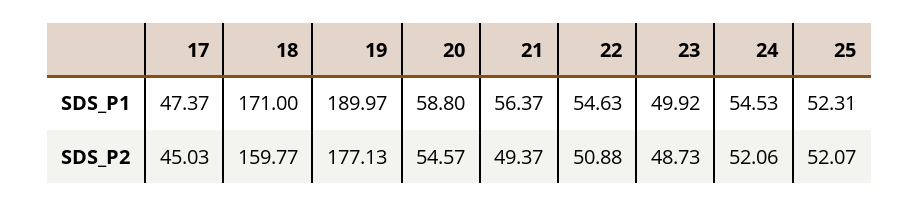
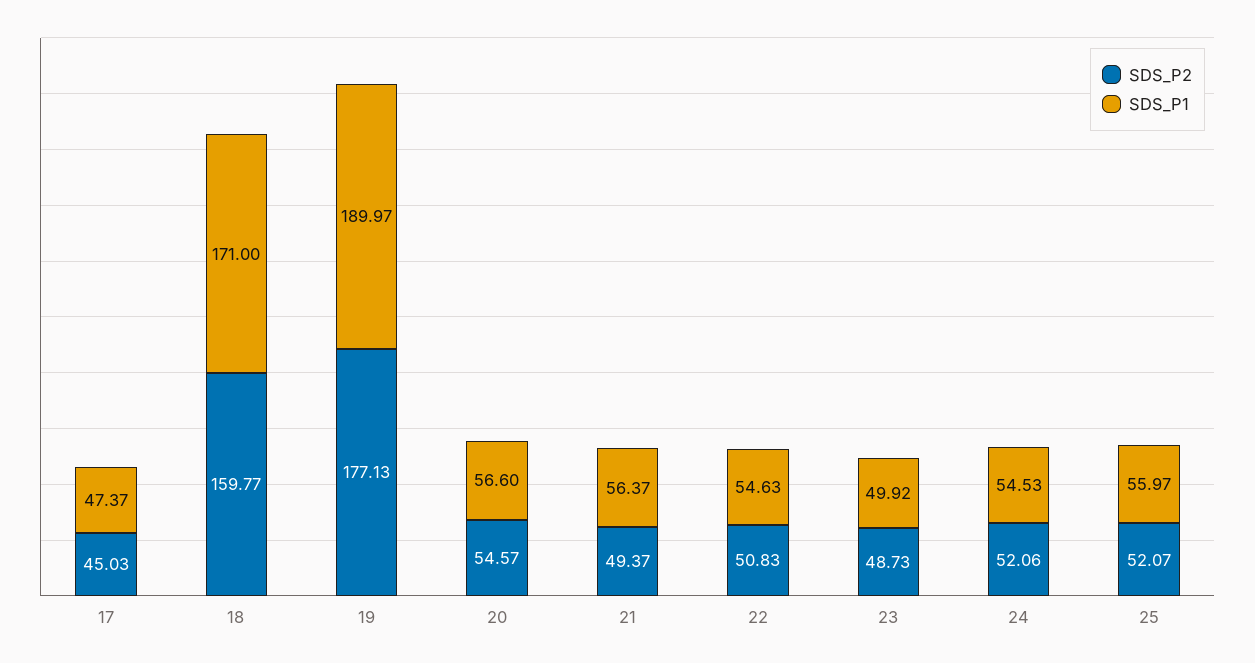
SDS_P1, 20: 58.8 -> 56.6
SDS_P1, 25: 52.31 -> 55.97
SDS_P2, 22: 50.88 -> 50.83

